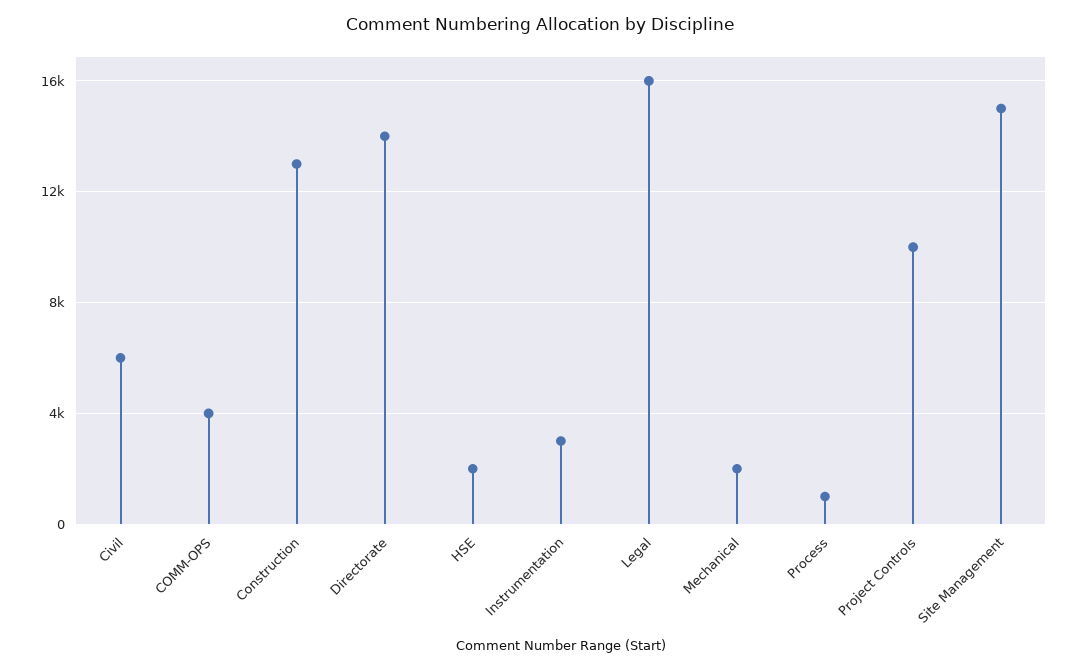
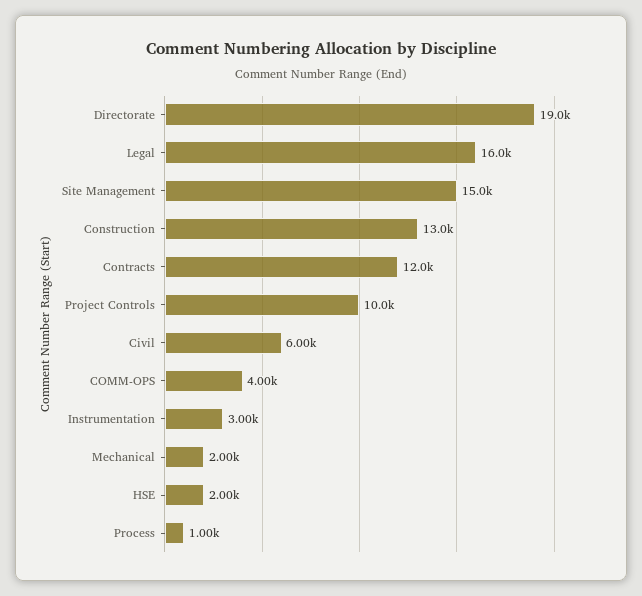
Directorate: 14000 -> 19000
Contracts: none -> 12000

